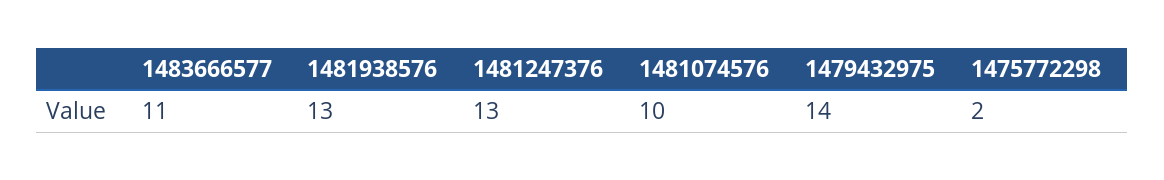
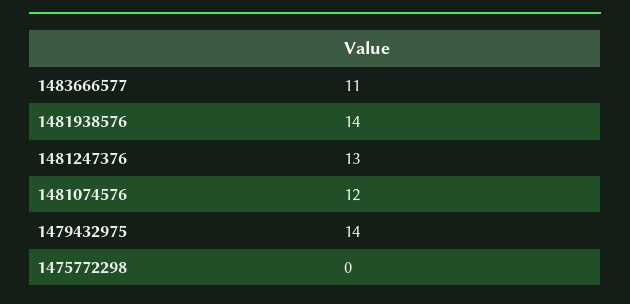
1481938576: 13 -> 14
1481074576: 10 -> 12
1475772298: 2 -> 0

